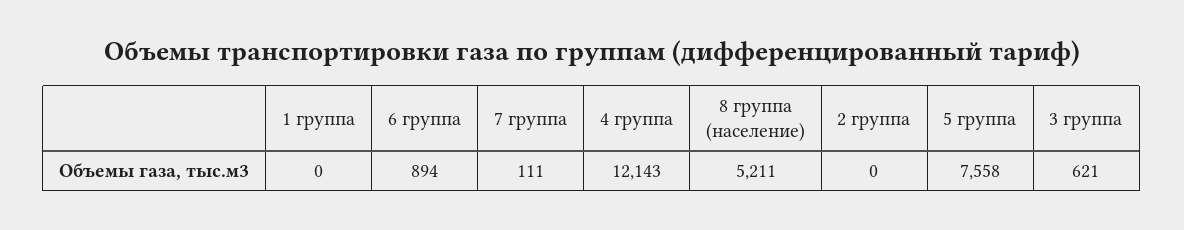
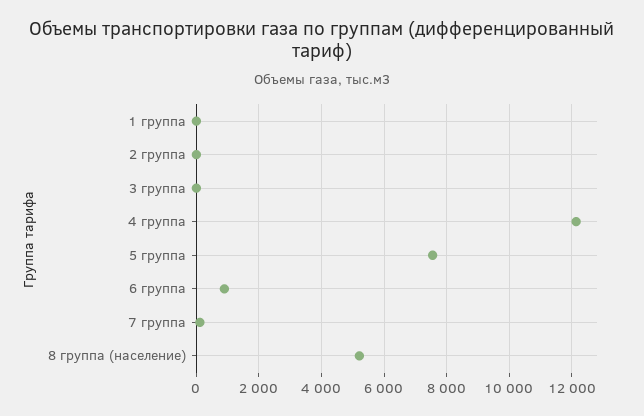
3 группа: 621 -> 0

